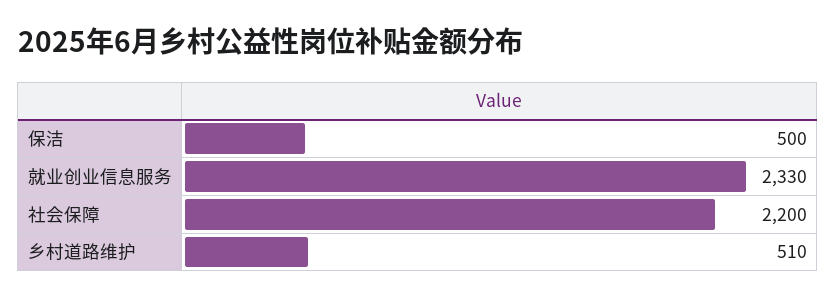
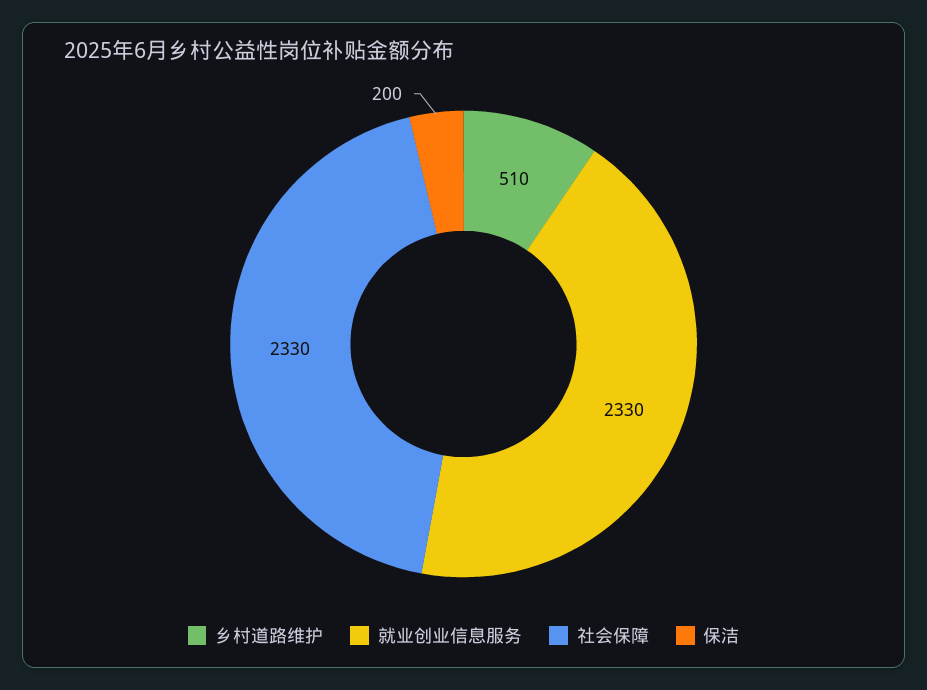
保洁: 500 -> 200
社会保障: 2200 -> 2330

